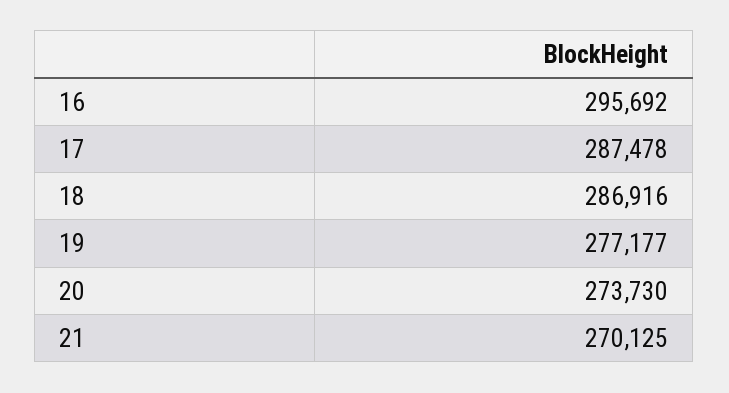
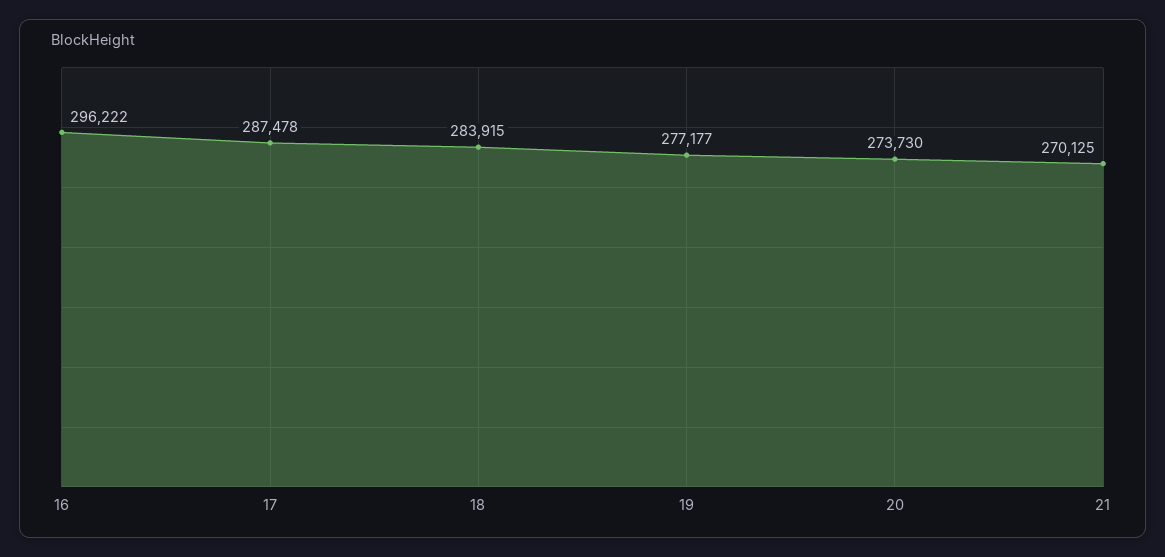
16: 295692 -> 296222
18: 286916 -> 283915

